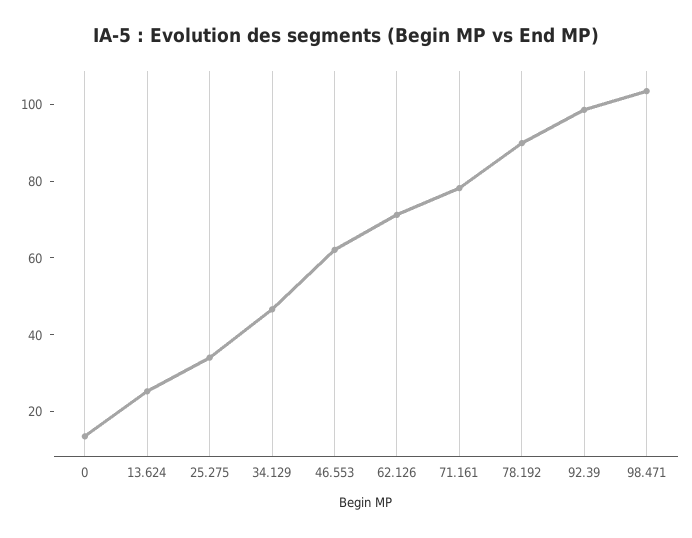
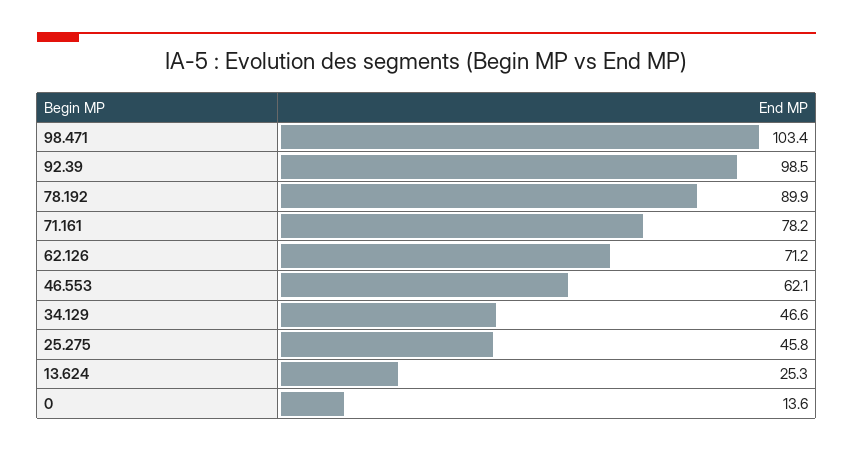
25.275: 35 -> 45.8

